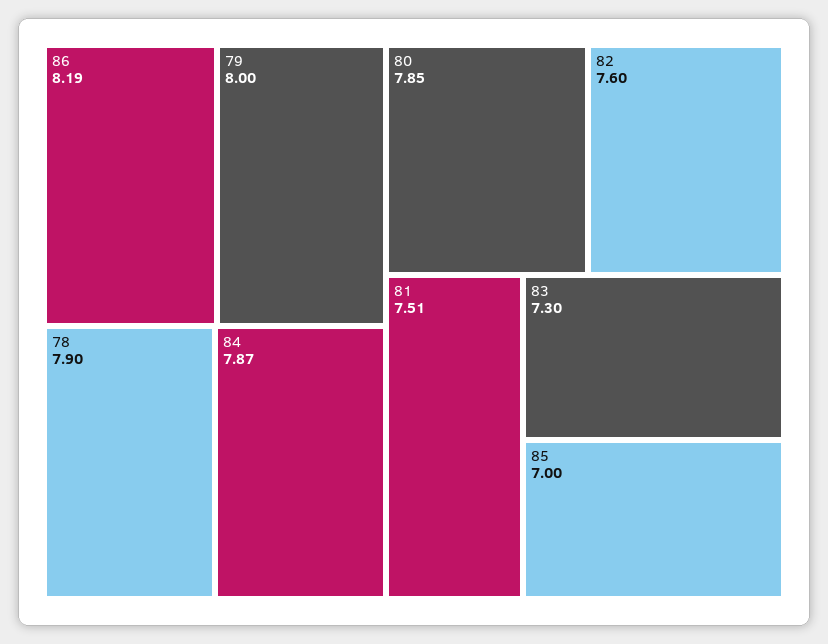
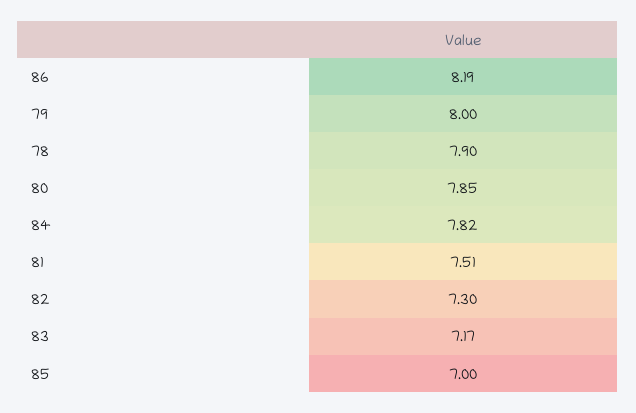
84: 7.87 -> 7.82
82: 7.6 -> 7.3
83: 7.3 -> 7.17

